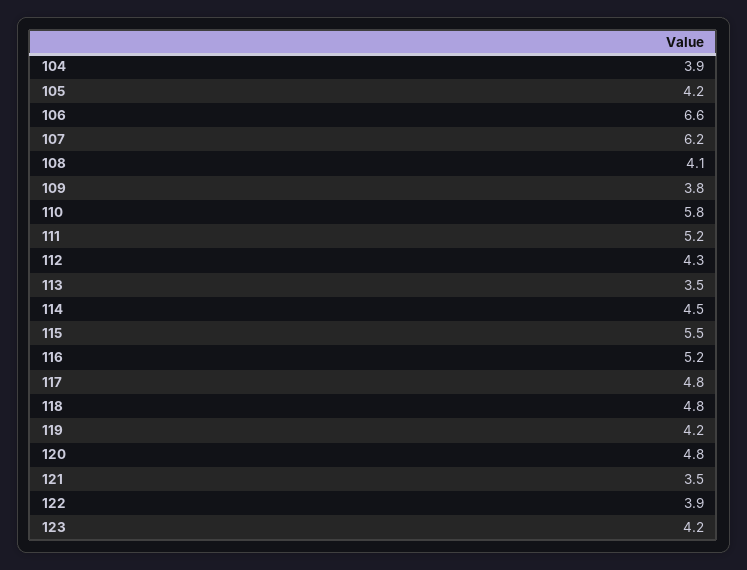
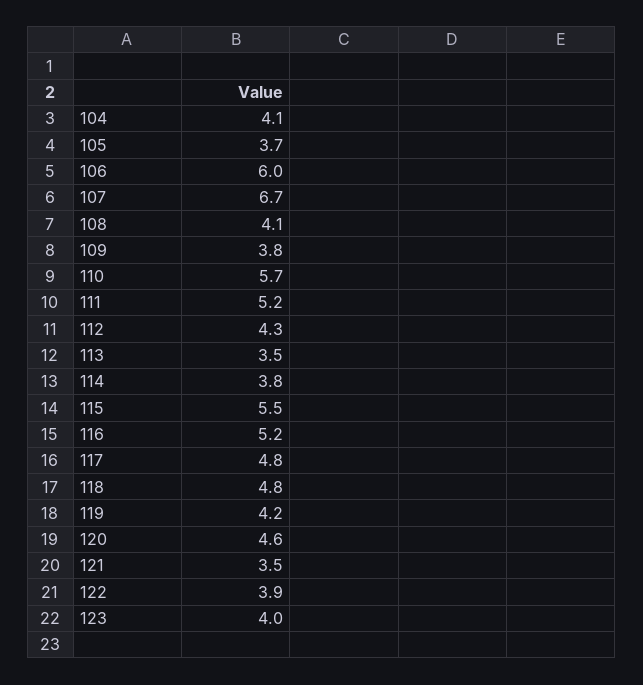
104: 3.9 -> 4.1
105: 4.2 -> 3.7
106: 6.6 -> 6
107: 6.2 -> 6.7
110: 5.8 -> 5.7
114: 4.5 -> 3.8
120: 4.8 -> 4.6
123: 4.2 -> 4

